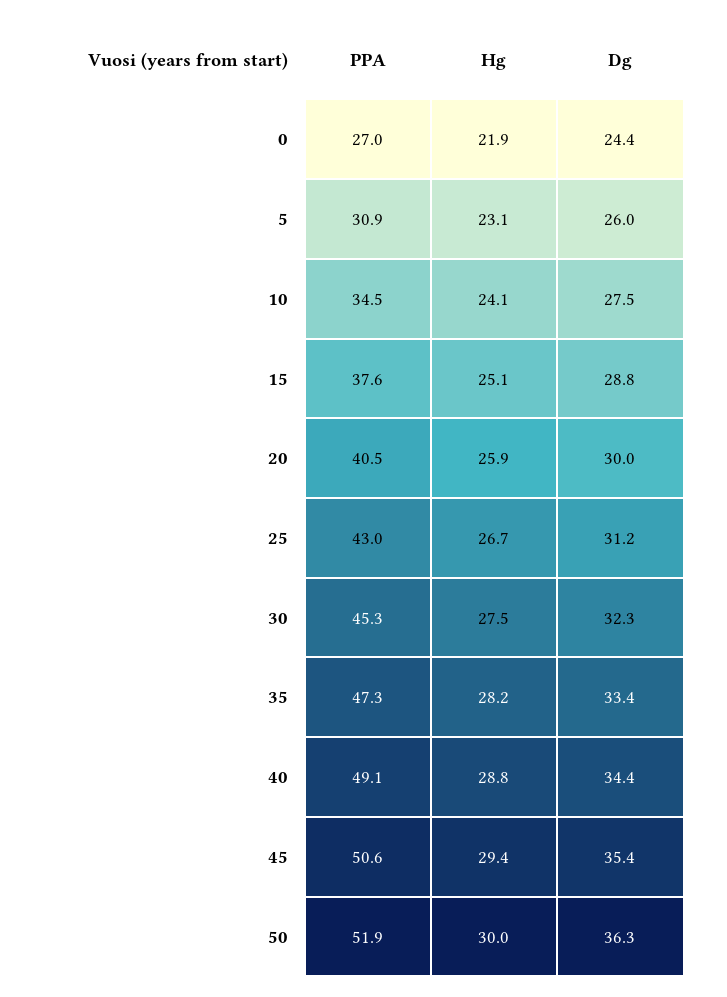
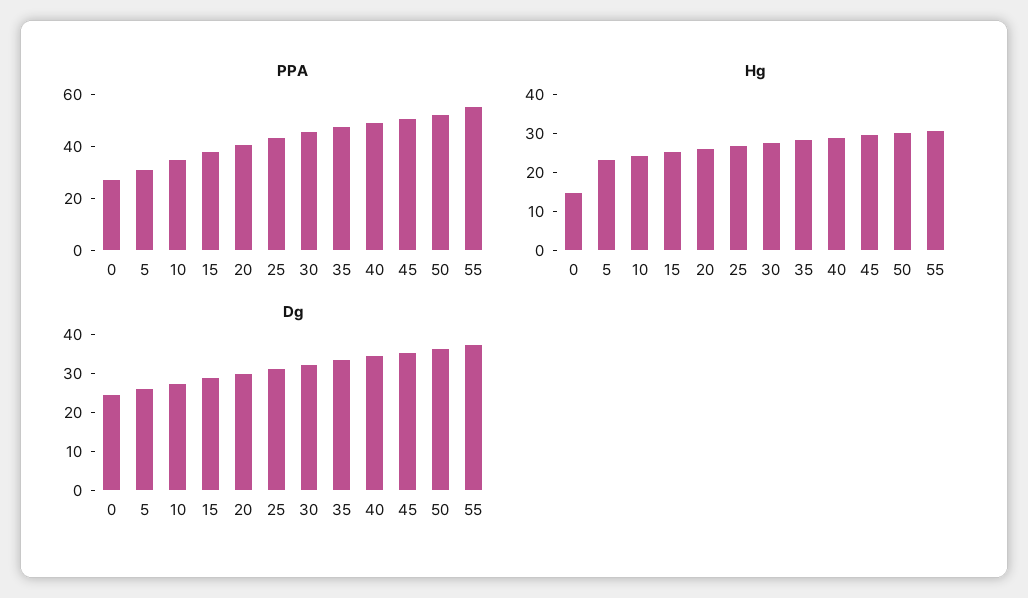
Hg, 0: 21.9 -> 15
PPA, 55: none -> 55
Hg, 55: none -> 30
Dg, 55: none -> 37.5

